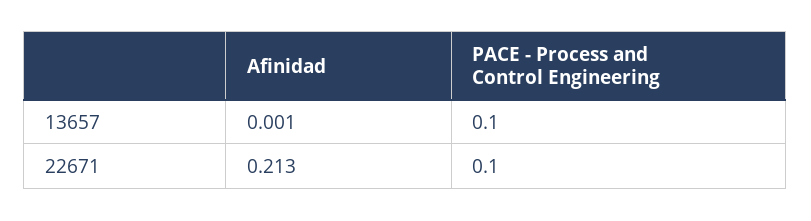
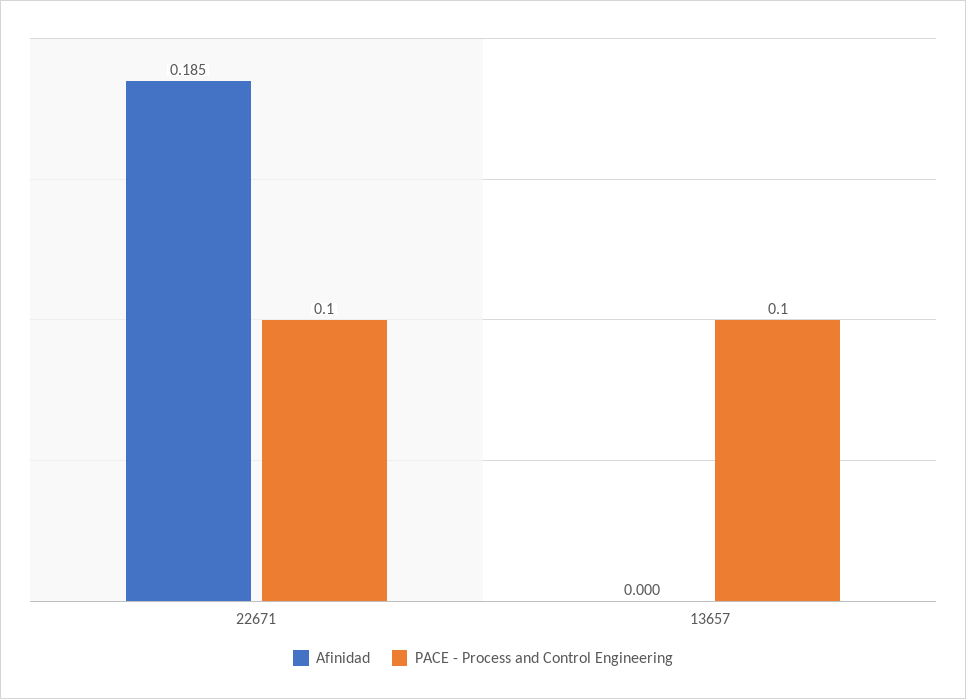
Afinidad, 13657: 0.001 -> 0
Afinidad, 22671: 0.213 -> 0.185

